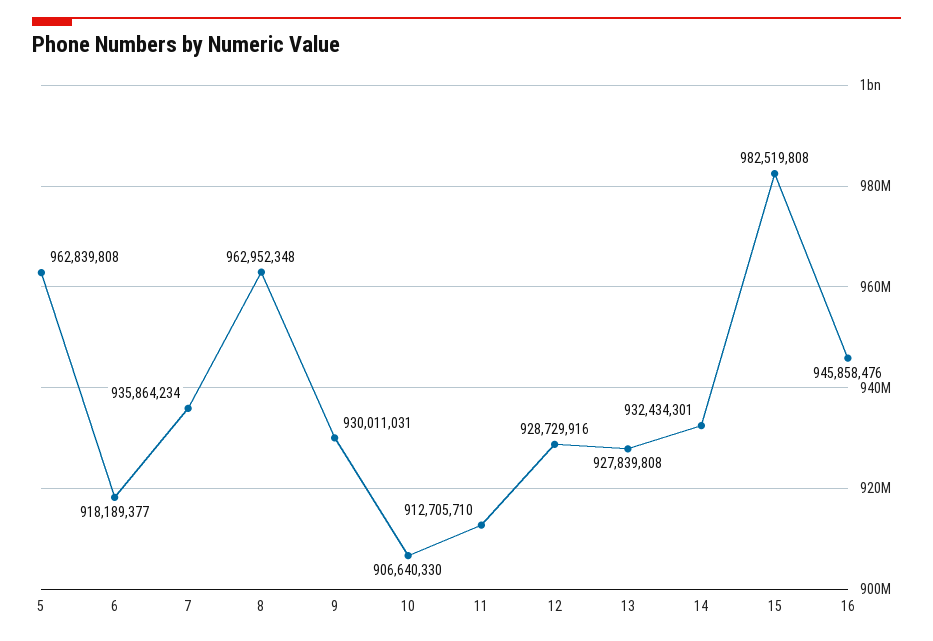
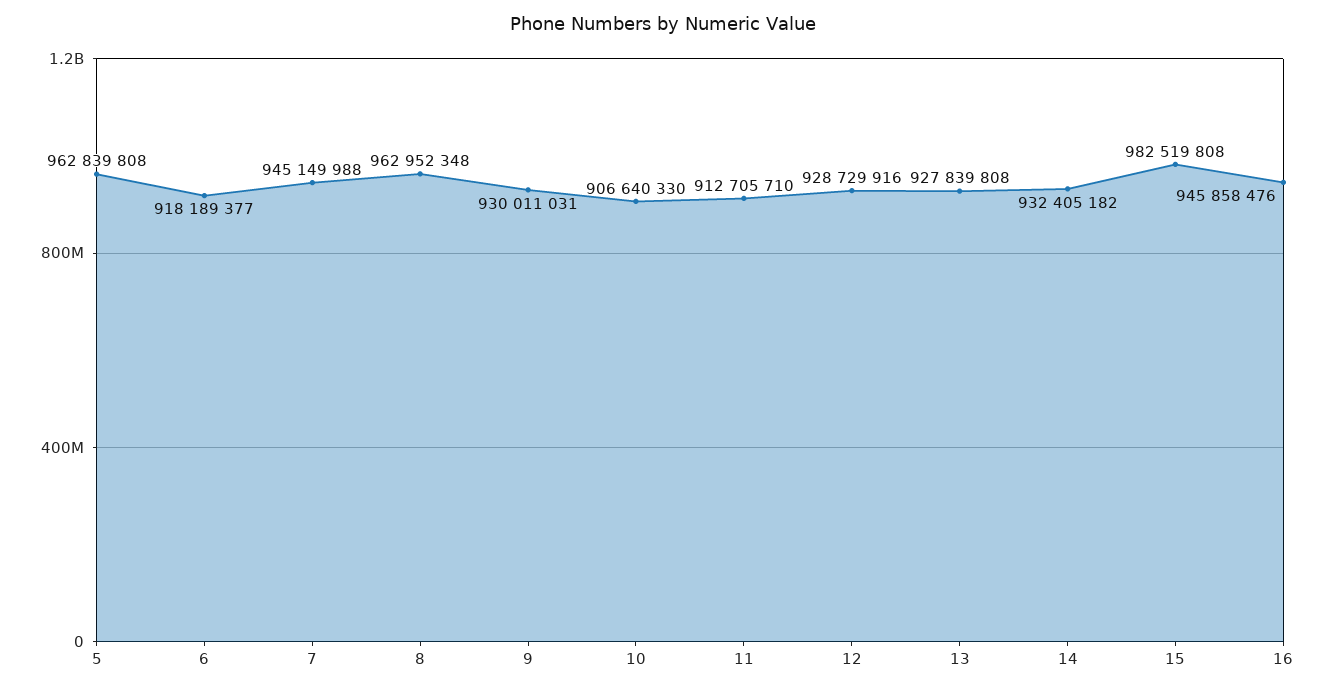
7: 935864234 -> 945149988
14: 932434301 -> 932405182

